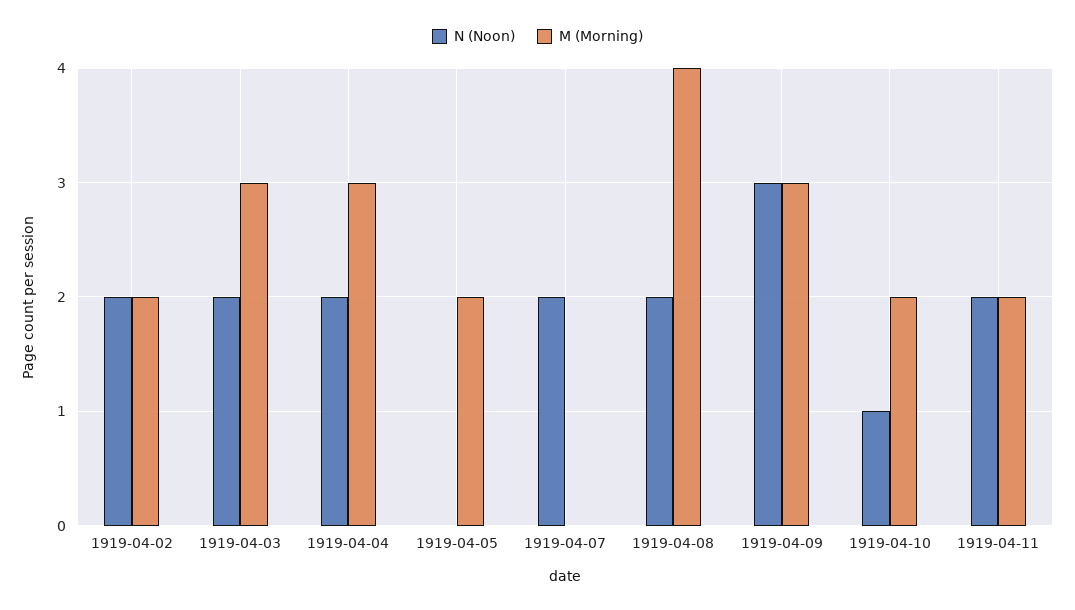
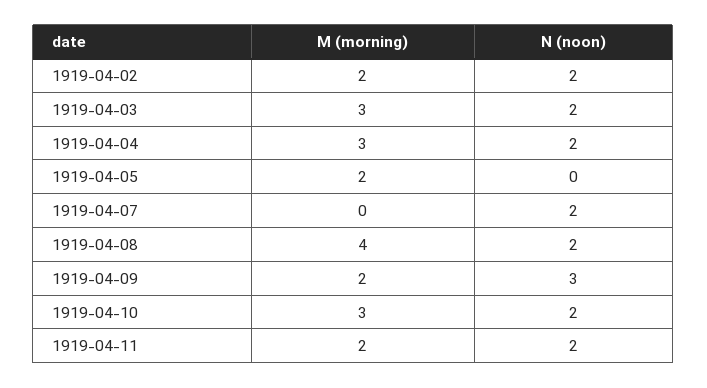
M (Morning), 1919-04-09: 3 -> 2
N (Noon), 1919-04-10: 1 -> 2
M (Morning), 1919-04-10: 2 -> 3

